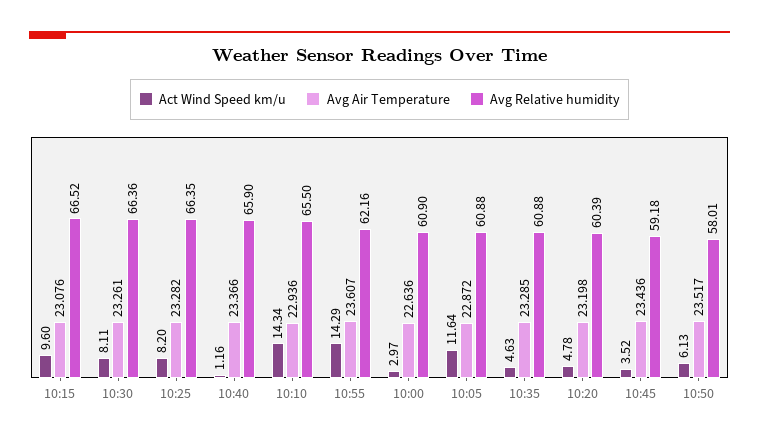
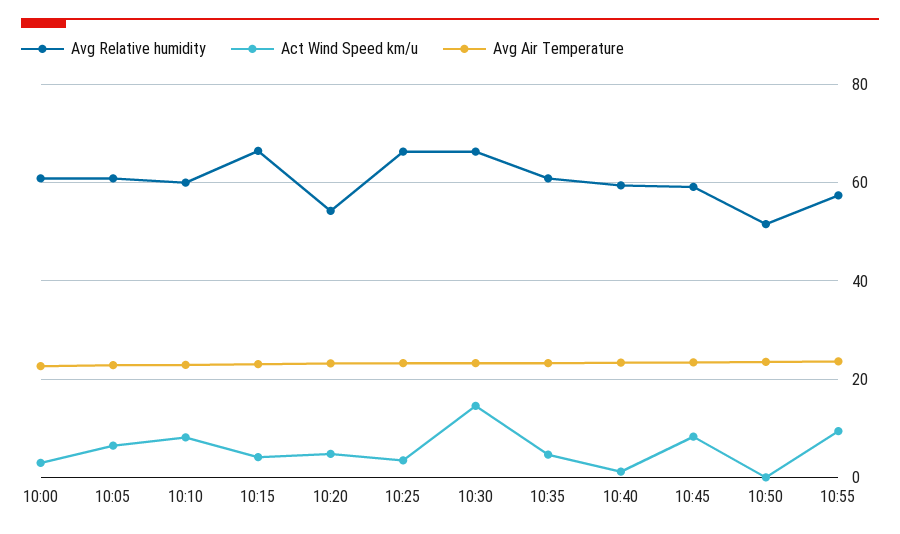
Act Wind Speed km/u, 10:15: 9.6 -> 4
Act Wind Speed km/u, 10:30: 8.11 -> 14
Act Wind Speed km/u, 10:25: 8.2 -> 4
Avg Relative humidity, 10:40: 65.9 -> 60
Act Wind Speed km/u, 10:10: 14.34 -> 8
Avg Relative humidity, 10:10: 65.5 -> 60
Act Wind Speed km/u, 10:55: 14.29 -> 10
Avg Relative humidity, 10:55: 62.16 -> 58
Act Wind Speed km/u, 10:05: 11.64 -> 6
Avg Relative humidity, 10:20: 60.39 -> 54
Act Wind Speed km/u, 10:45: 3.52 -> 8
Act Wind Speed km/u, 10:50: 6.13 -> 0
Avg Relative humidity, 10:50: 58.01 -> 52

